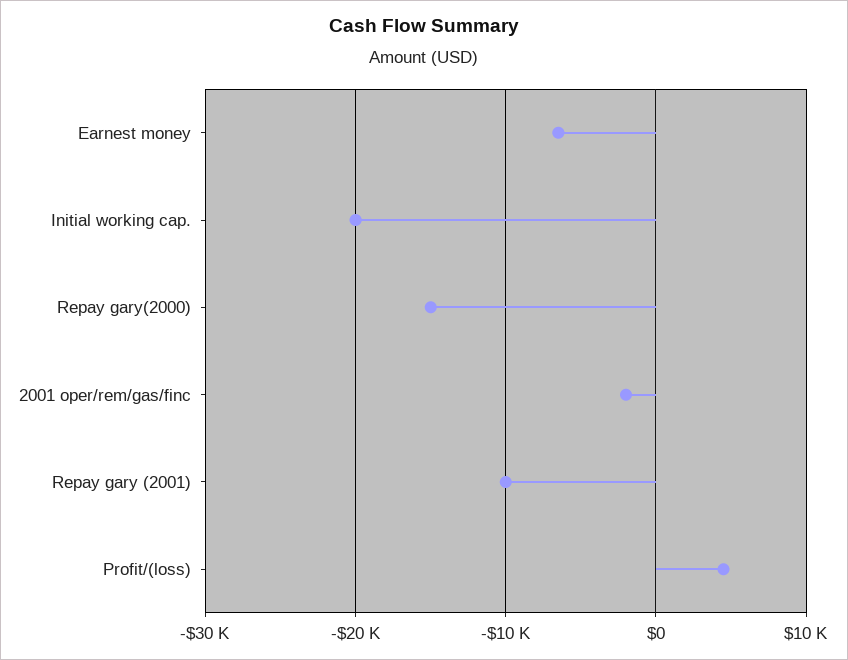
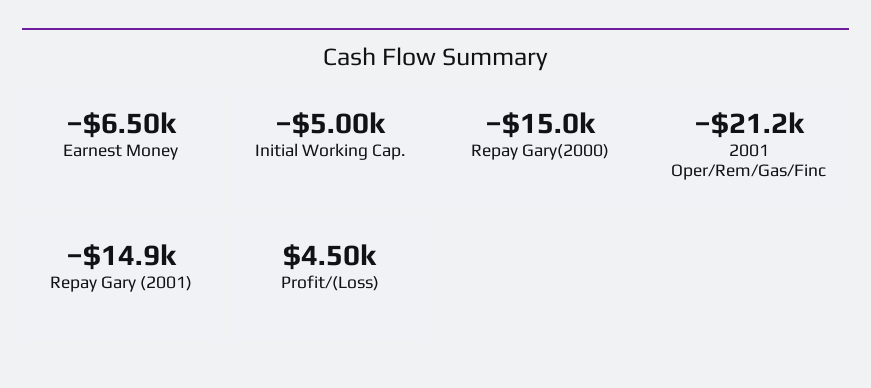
Initial working cap.: -20000 -> -5000
2001 oper/rem/gas/finc: -2000 -> -21200
Repay gary (2001): -10000 -> -14900

